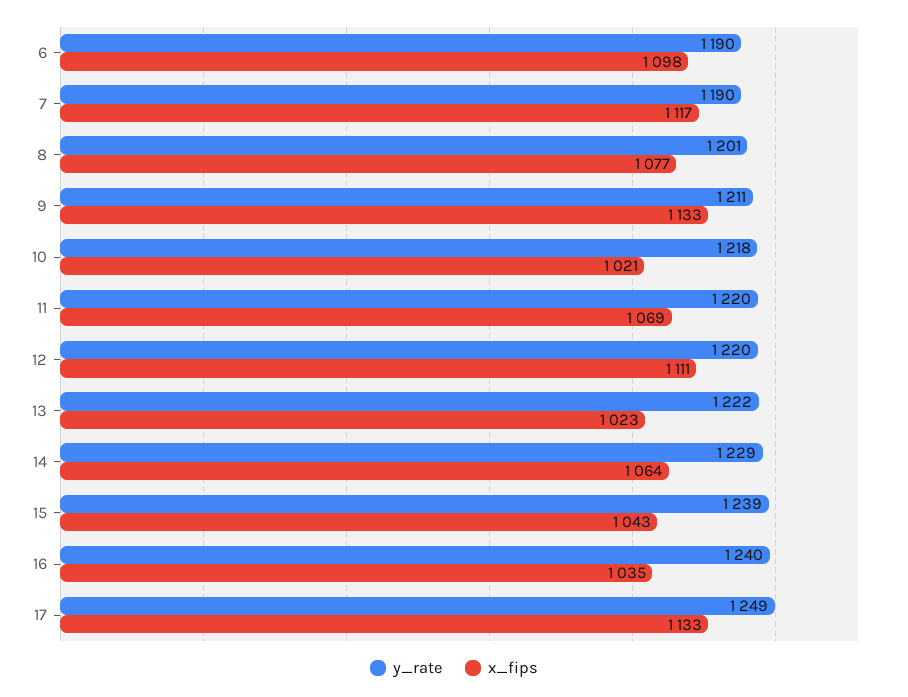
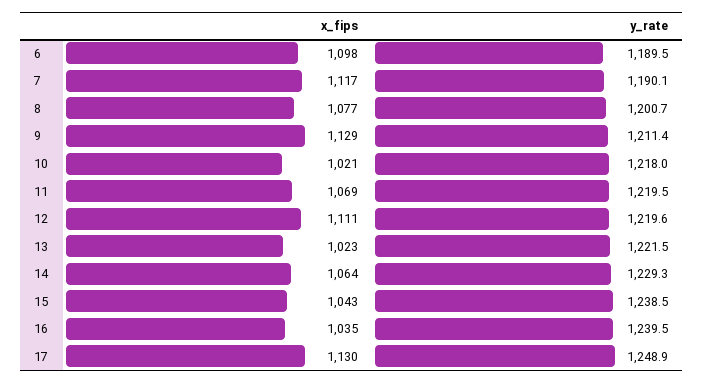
x_fips, 9: 1133 -> 1129
x_fips, 17: 1133 -> 1130

